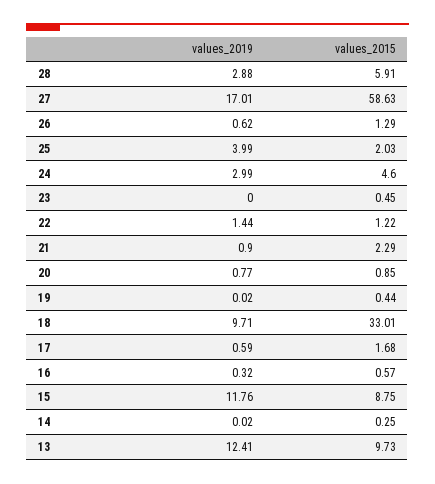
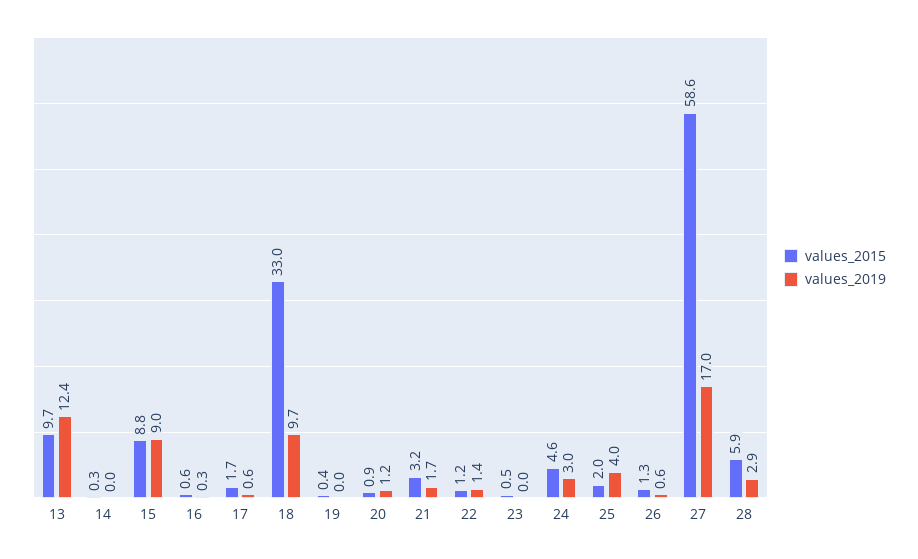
values_2019, 21: 0.9 -> 1.7
values_2015, 21: 2.29 -> 3.2
values_2019, 20: 0.77 -> 1.2
values_2019, 15: 11.76 -> 9

